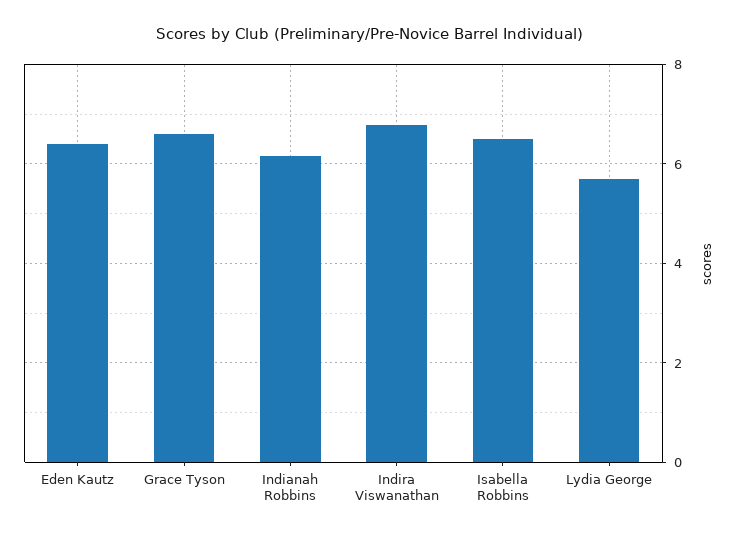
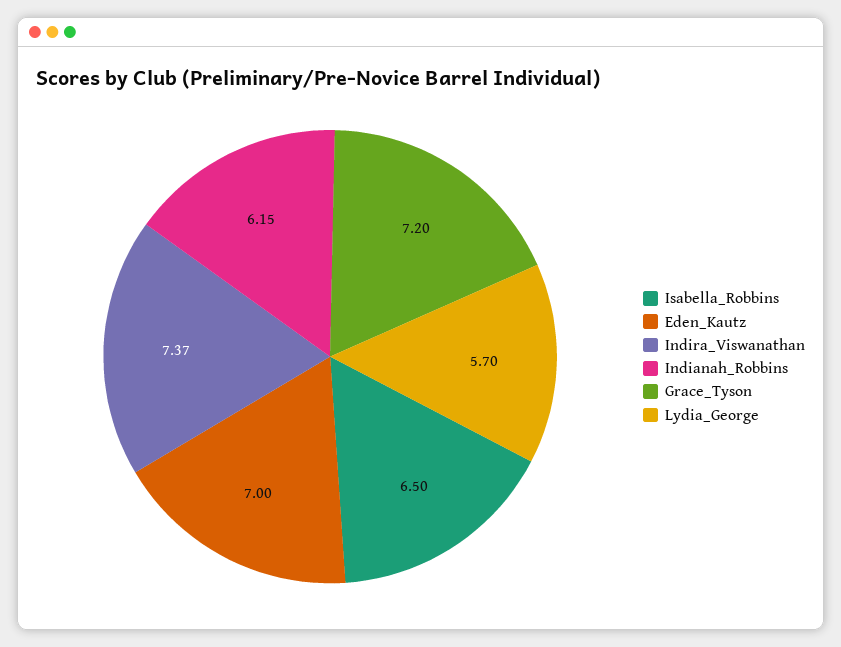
Eden Kautz: 6.4 -> 7
Grace Tyson: 6.6 -> 7.2
Indira Viswanathan: 6.8 -> 7.37

